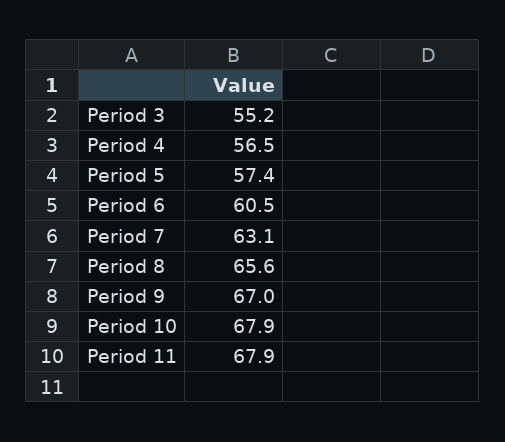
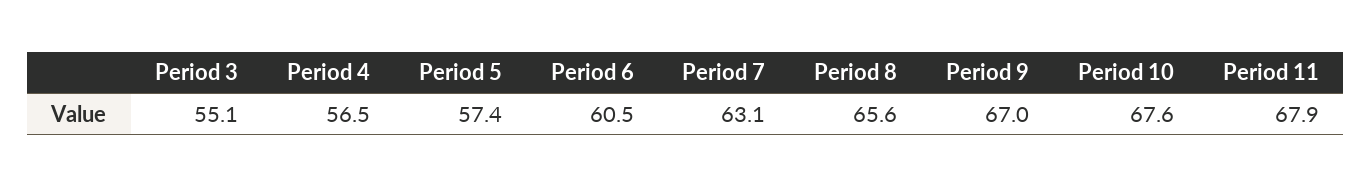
Period 3: 55.2 -> 55.1
Period 10: 67.9 -> 67.6

